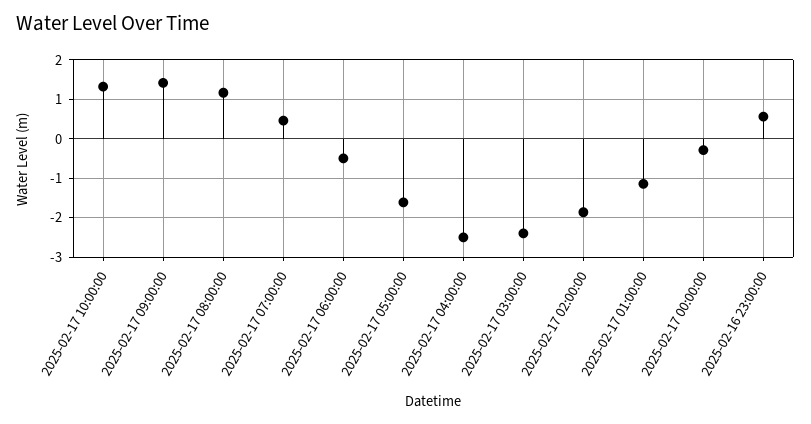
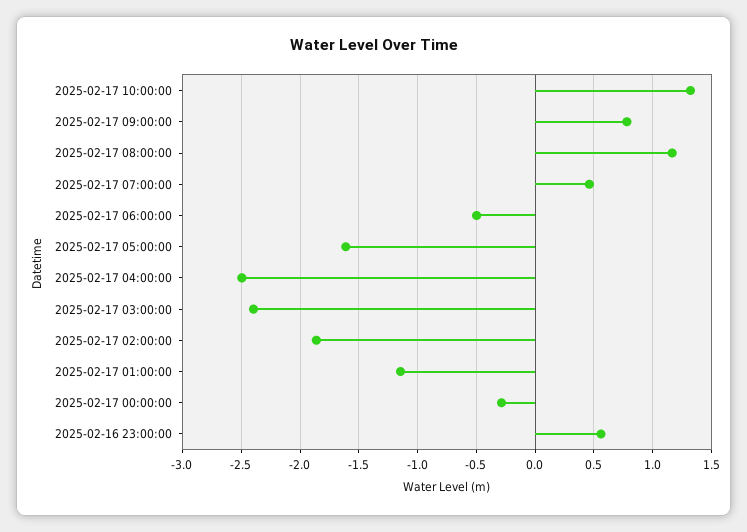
2025-02-17 09:00:00: 1.4 -> 0.8

